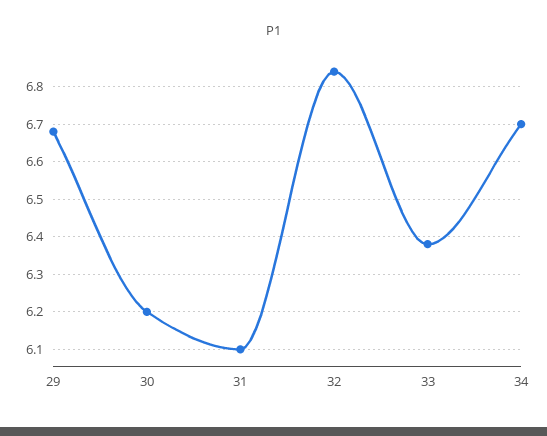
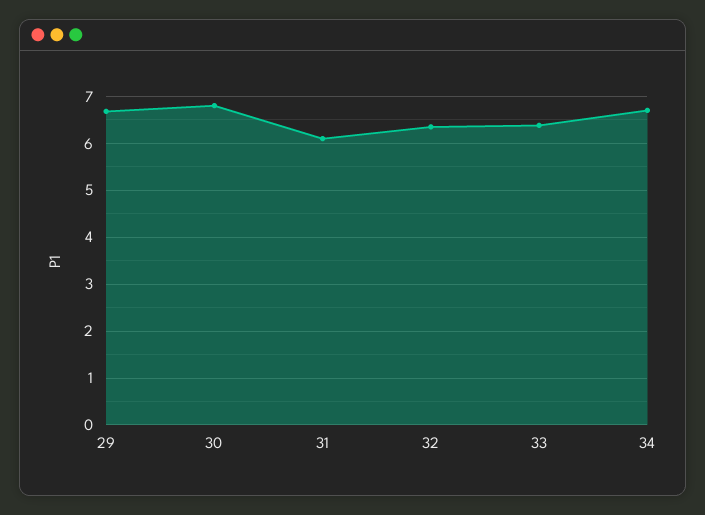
30: 6.2 -> 6.8
32: 6.85 -> 6.4

